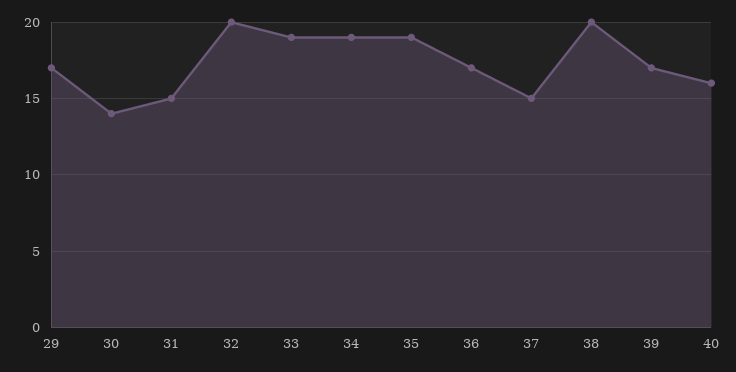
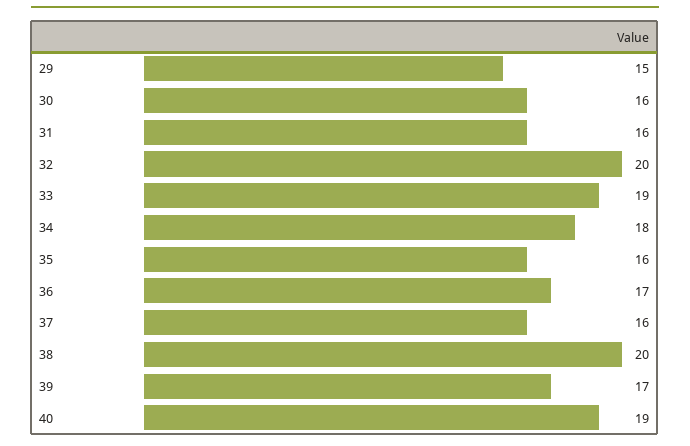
29: 17 -> 15
30: 14 -> 16
31: 15 -> 16
34: 19 -> 18
35: 19 -> 16
37: 15 -> 16
40: 16 -> 19

